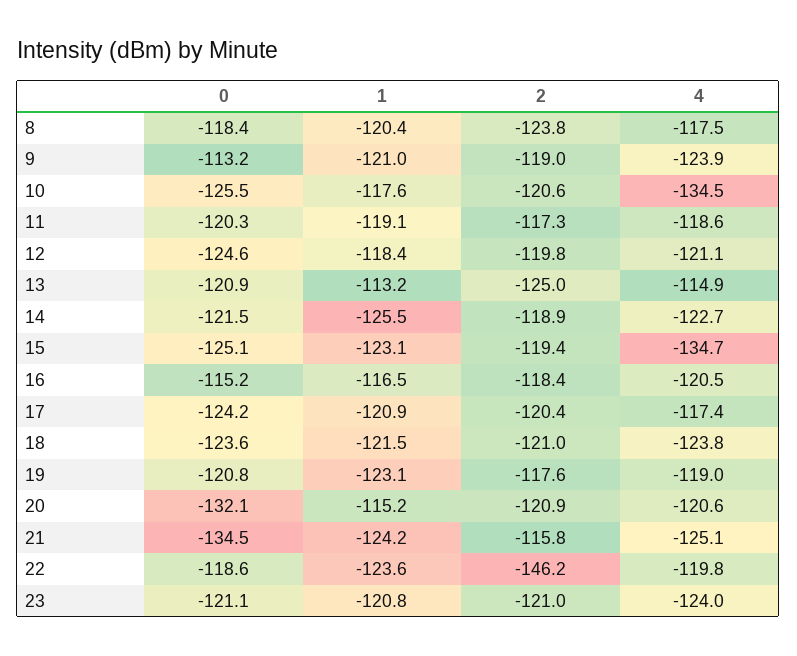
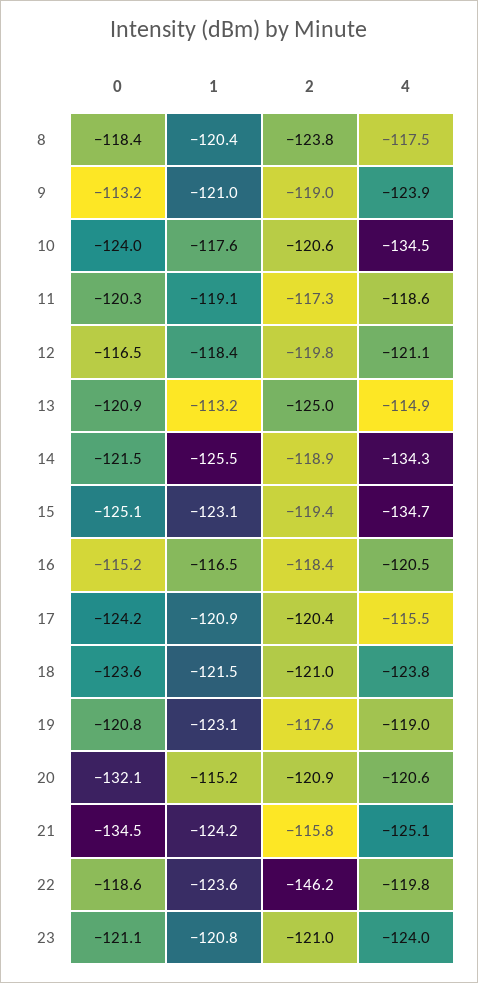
0, 10: -125.5 -> -124
0, 12: -124.6 -> -116.5
4, 14: -122.7 -> -134.3
4, 17: -117.4 -> -115.5

